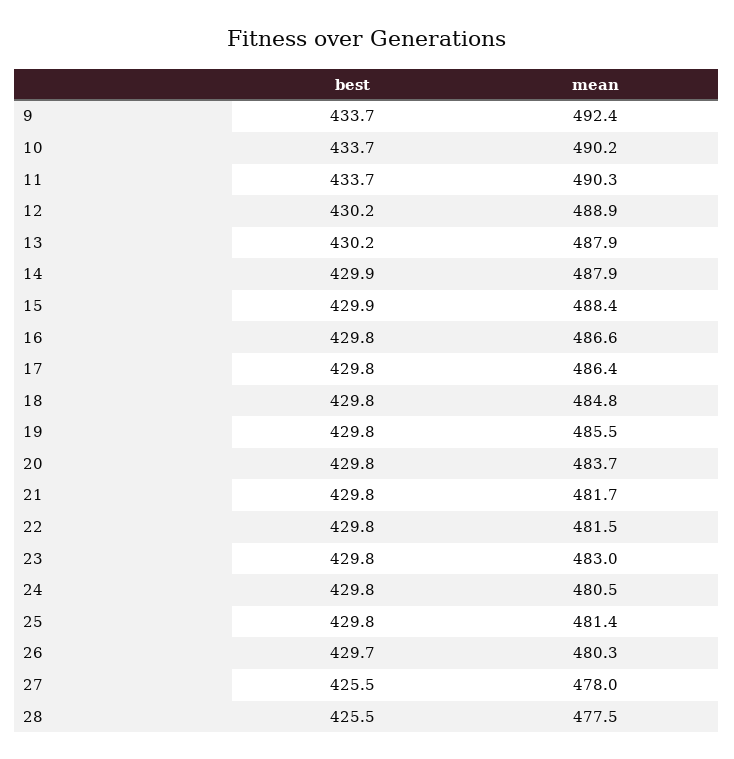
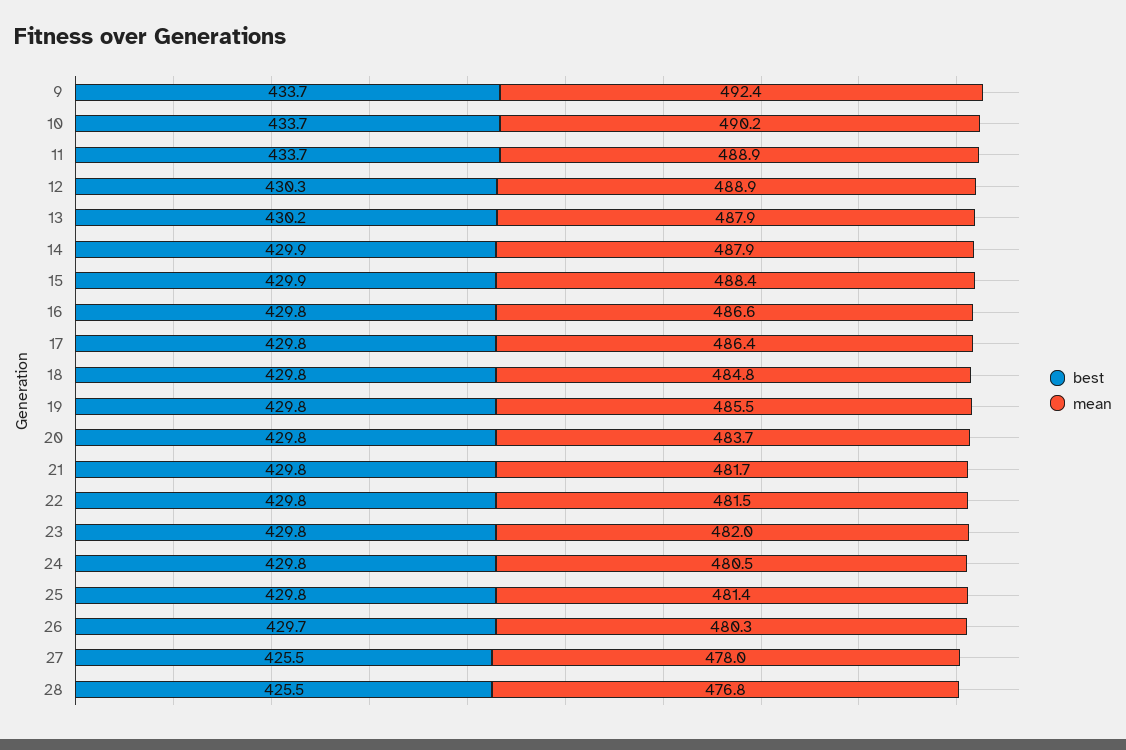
mean, 11: 490.3 -> 488.9
best, 12: 430.2 -> 430.3
mean, 23: 483 -> 482
mean, 28: 477.5 -> 476.8

